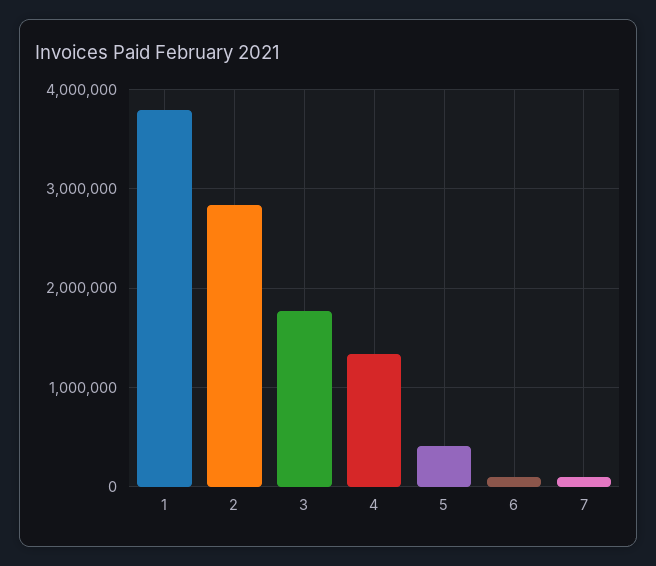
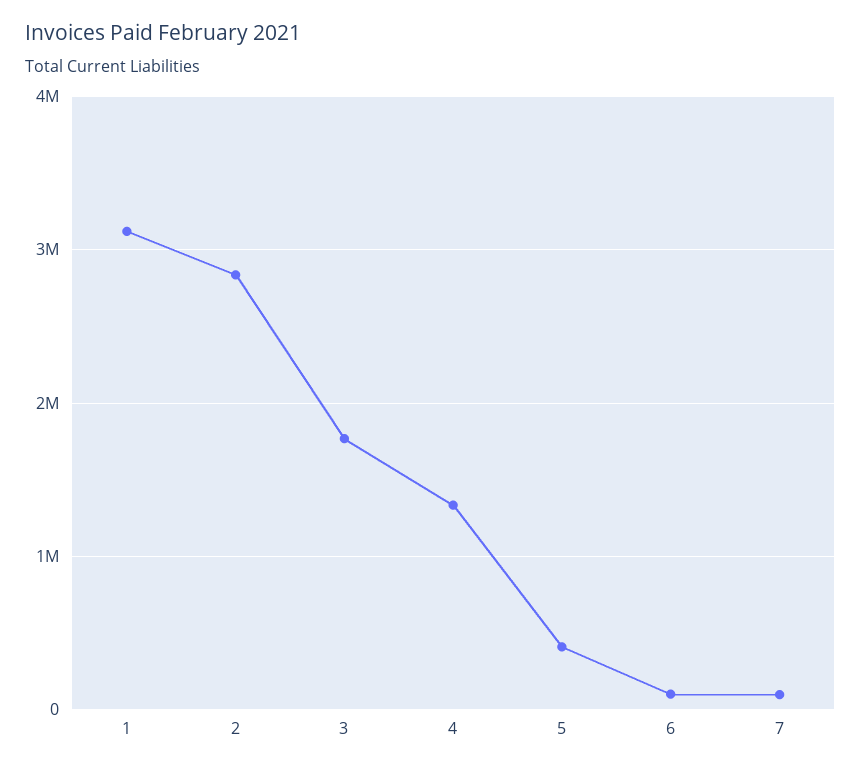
1: 3800000 -> 3100000

